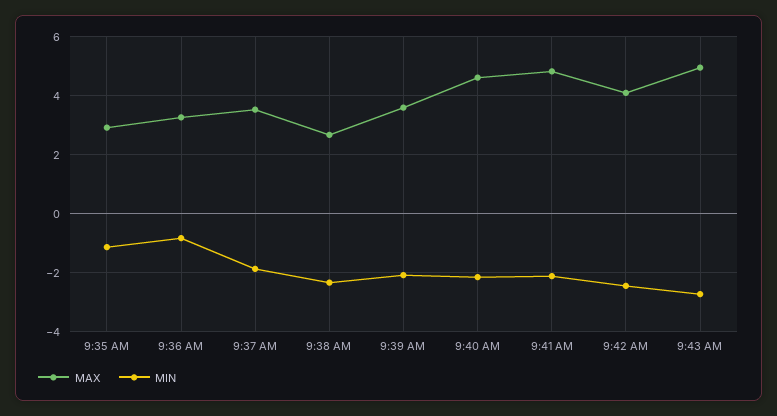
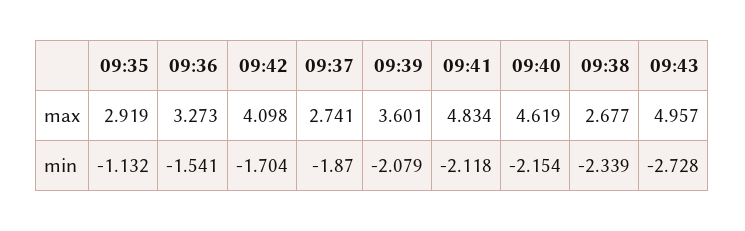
MIN, 9:36 AM: -0.75 -> -1.541
MAX, 9:37 AM: 3.5 -> 2.741
MIN, 9:42 AM: -2.5 -> -1.704

